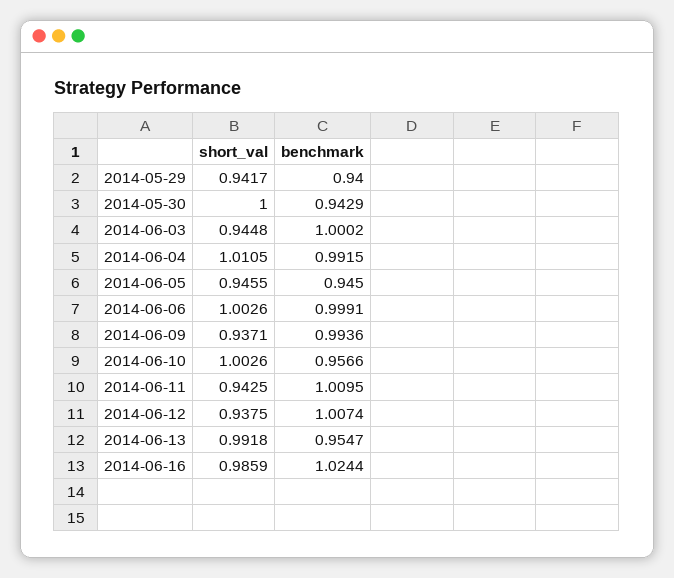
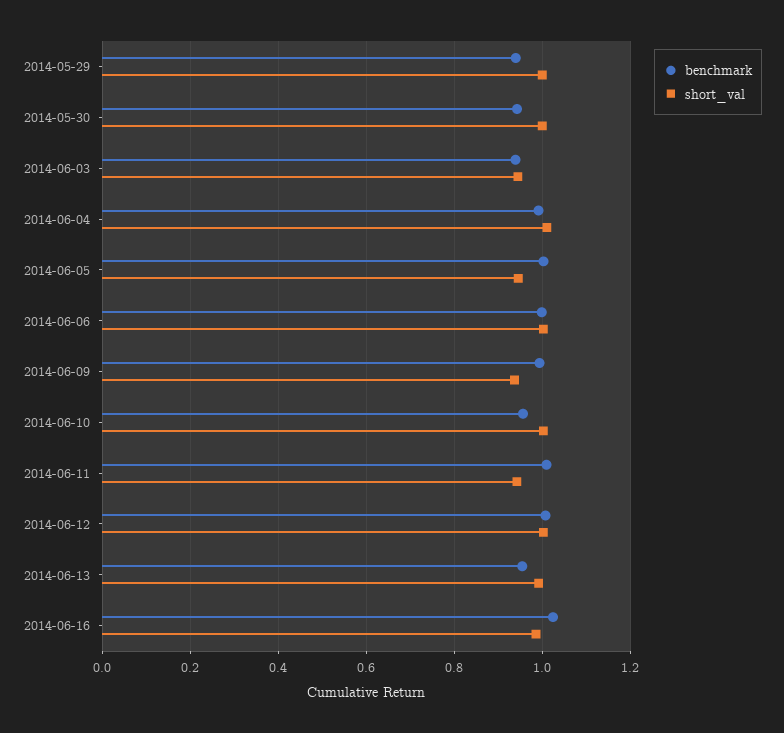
short_val, 2014-05-29: 0.9417 -> 1
benchmark, 2014-06-03: 1.0002 -> 0.94
benchmark, 2014-06-05: 0.945 -> 1
short_val, 2014-06-12: 0.9375 -> 1

